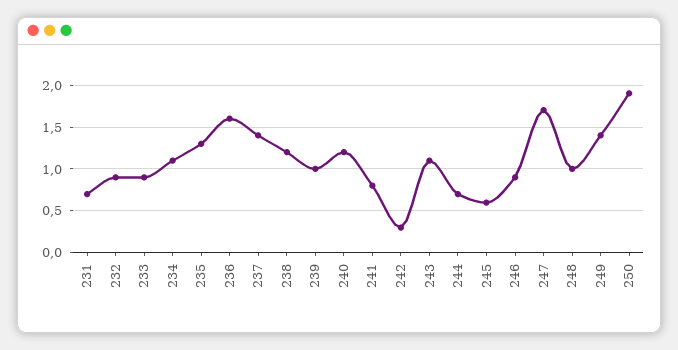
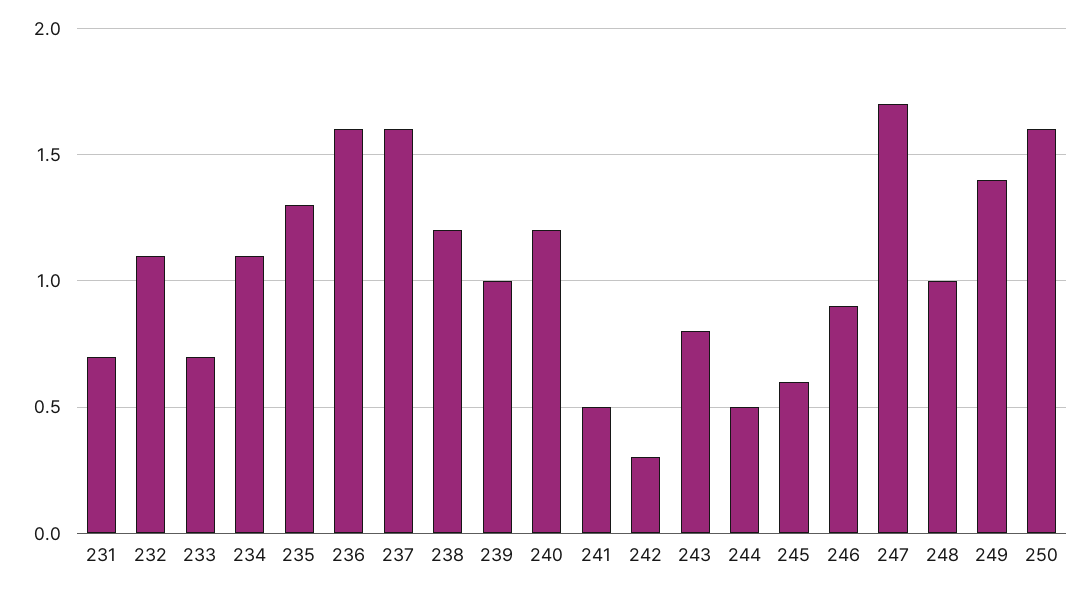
232: 0.9 -> 1.1
233: 0.9 -> 0.7
237: 1.4 -> 1.6
241: 0.8 -> 0.5
243: 1.1 -> 0.8
244: 0.7 -> 0.5
250: 1.9 -> 1.6

